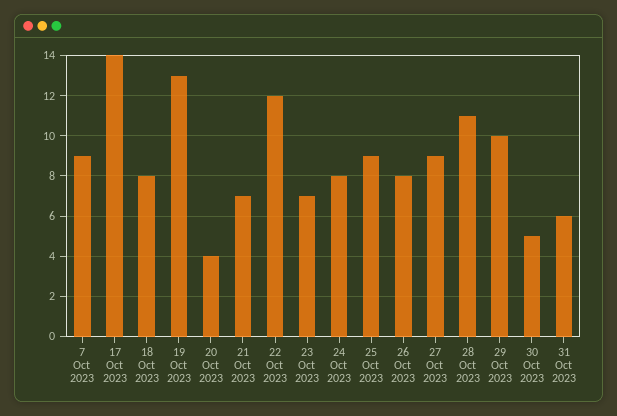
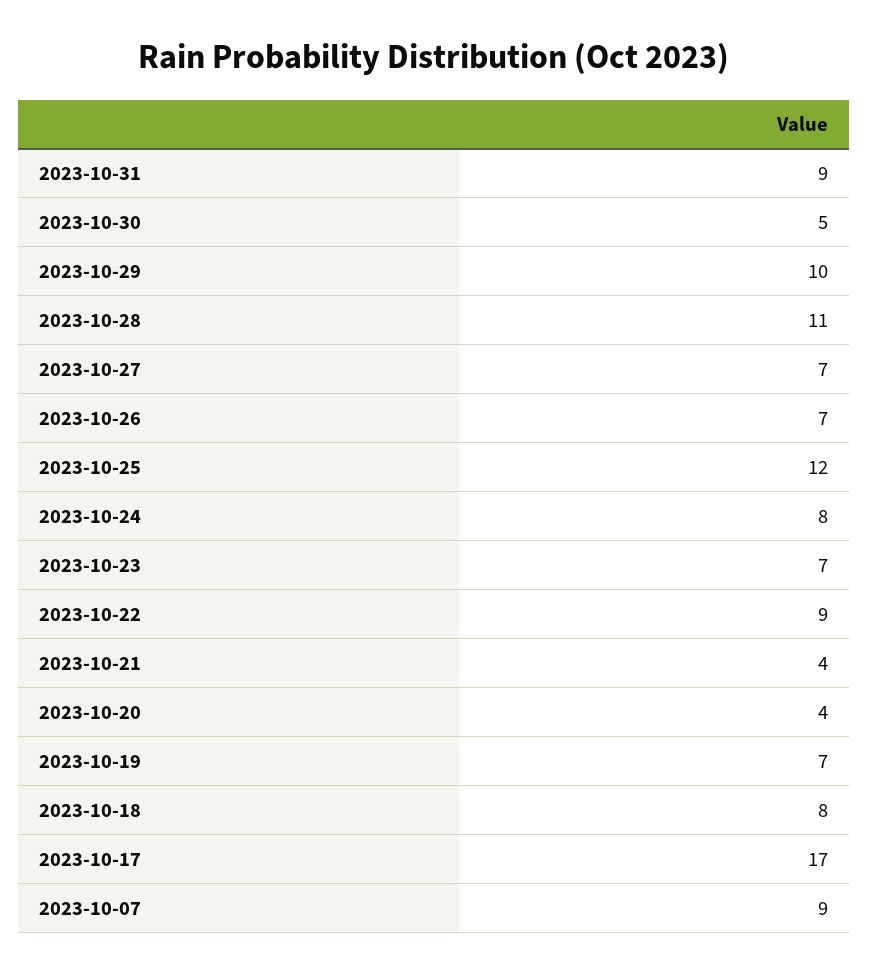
17 Oct 2023: 14 -> 17
19 Oct 2023: 13 -> 7
21 Oct 2023: 7 -> 4
22 Oct 2023: 12 -> 9
25 Oct 2023: 9 -> 12
26 Oct 2023: 8 -> 7
27 Oct 2023: 9 -> 7
31 Oct 2023: 6 -> 9

